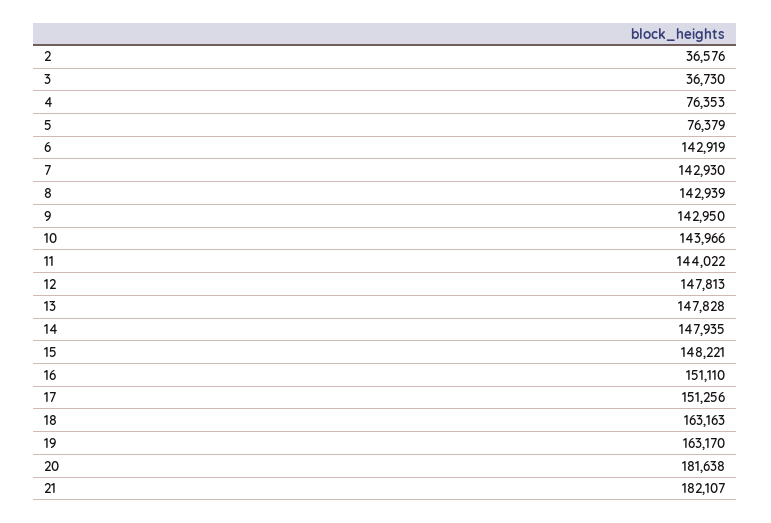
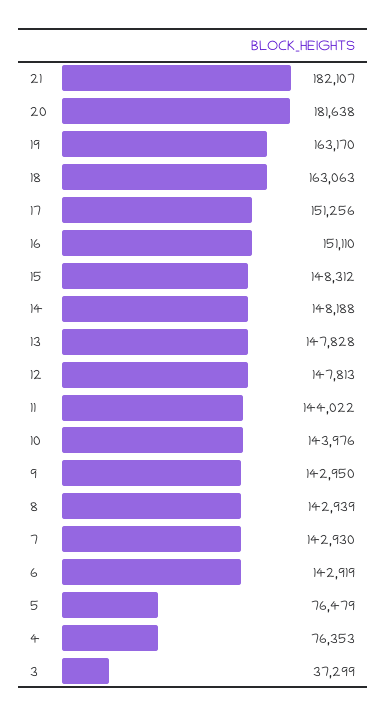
2: 36576 -> none
3: 36730 -> 37299
5: 76379 -> 76479
10: 143966 -> 143976
14: 147935 -> 148188
15: 148221 -> 148312
18: 163163 -> 163063

